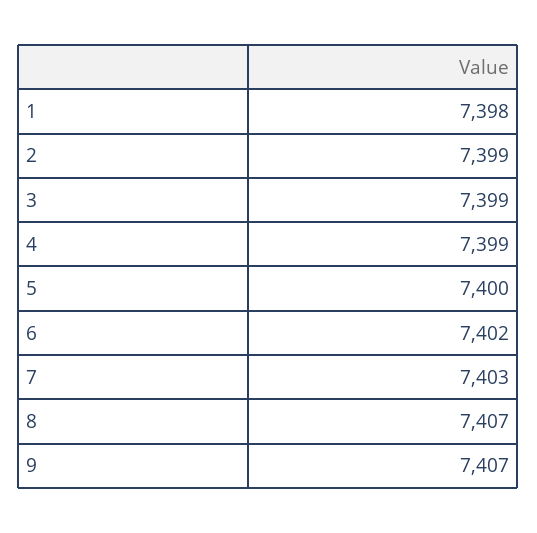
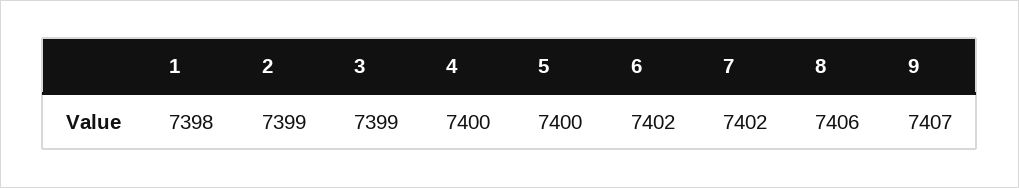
4: 7399 -> 7400
7: 7403 -> 7402
8: 7407 -> 7406

